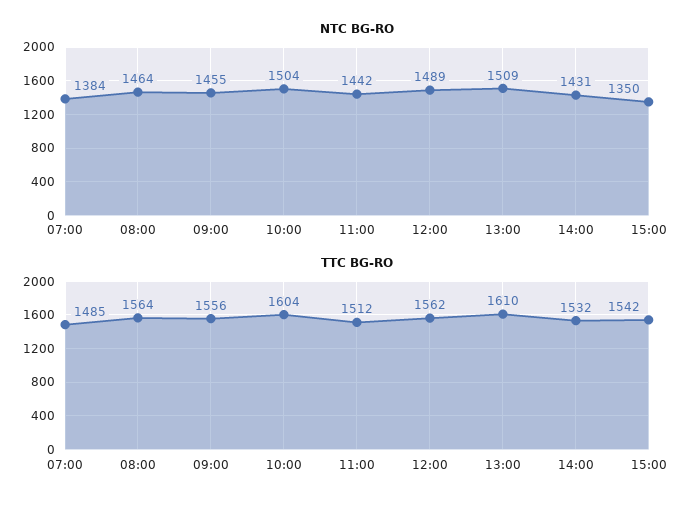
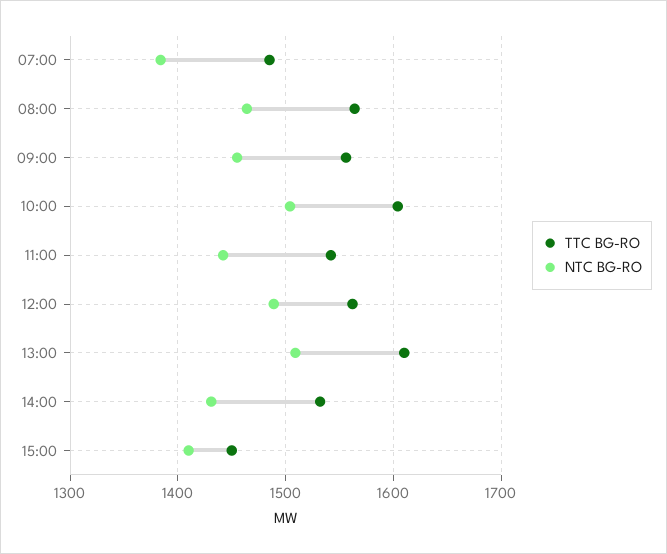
NTC BG-RO, 15:00: 1350 -> 1410
TTC BG-RO, 11:00: 1512 -> 1540
TTC BG-RO, 15:00: 1542 -> 1450

